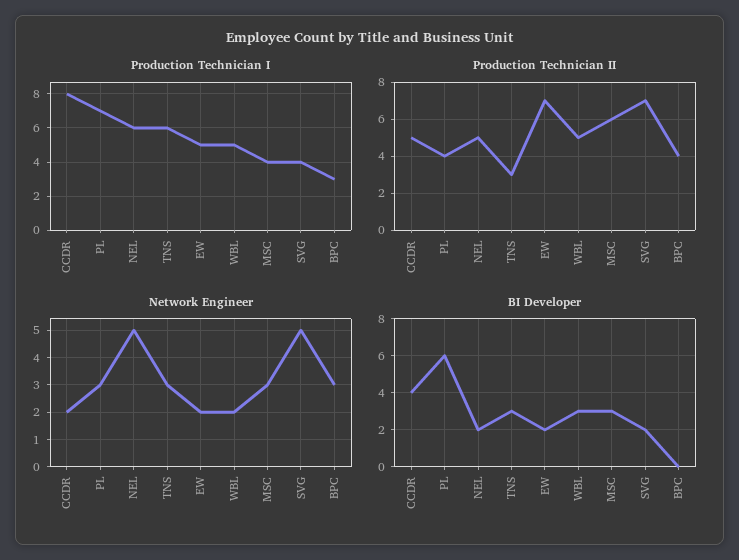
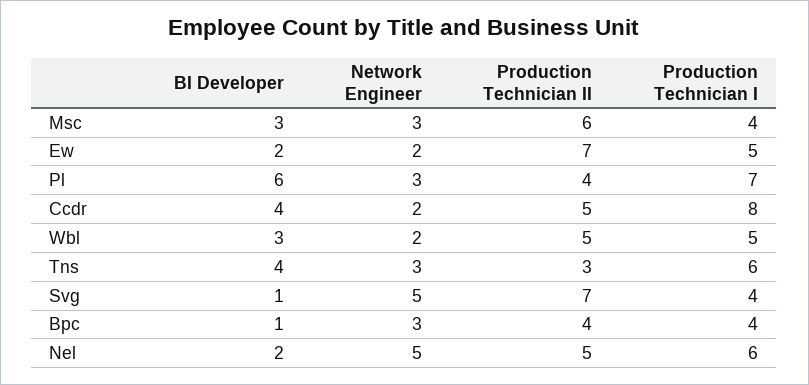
Production Technician I, BPC: 3 -> 4
BI Developer, TNS: 3 -> 4
BI Developer, SVG: 2 -> 1
BI Developer, BPC: 0 -> 1

